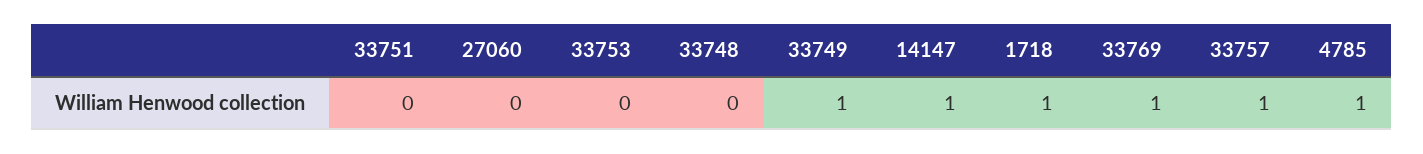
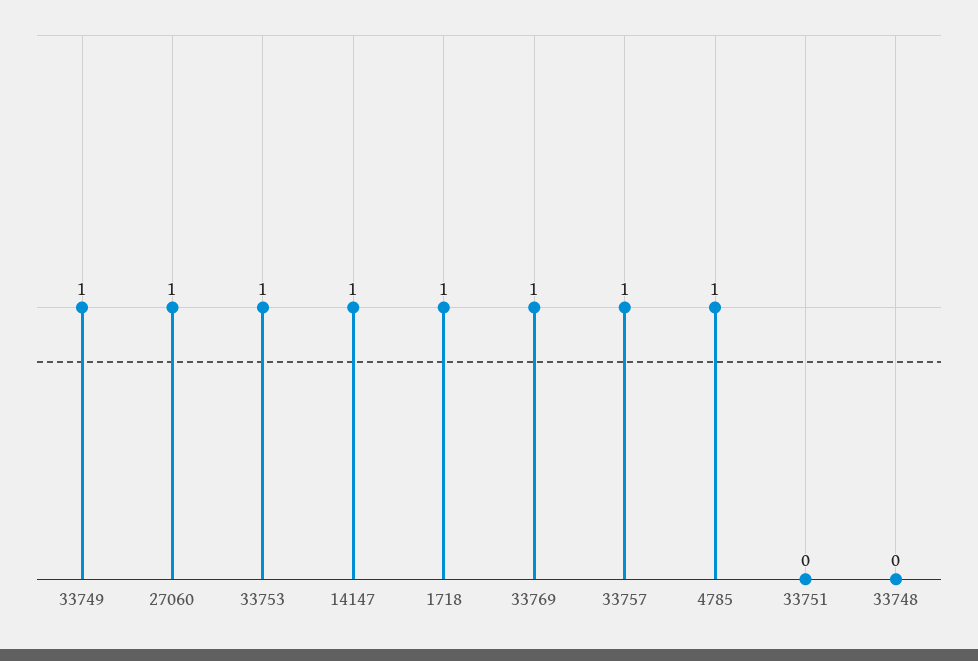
27060: 0 -> 1
33753: 0 -> 1

